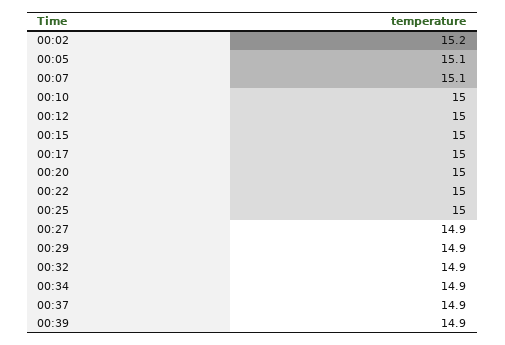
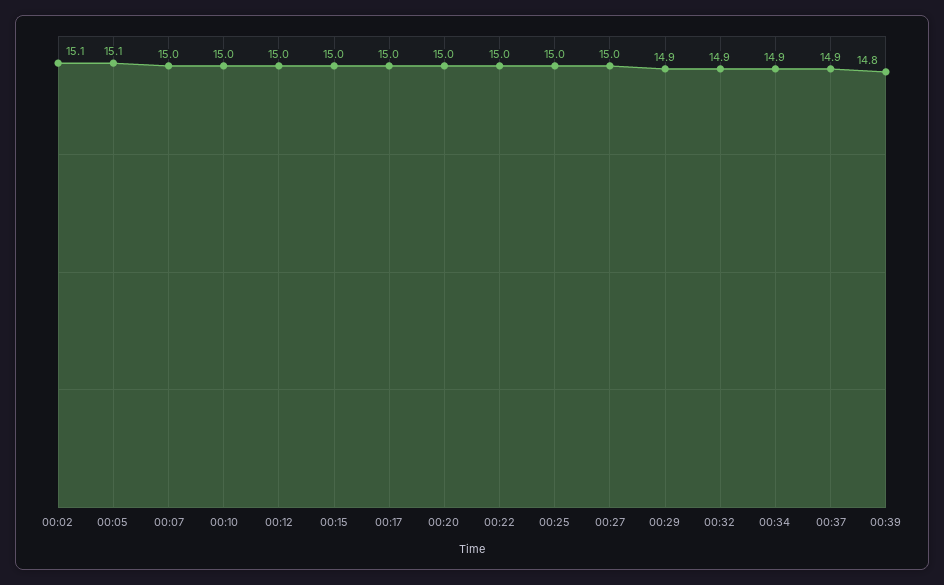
00:02: 15.2 -> 15.1
00:07: 15.1 -> 15
00:27: 14.9 -> 15
00:39: 14.9 -> 14.8

